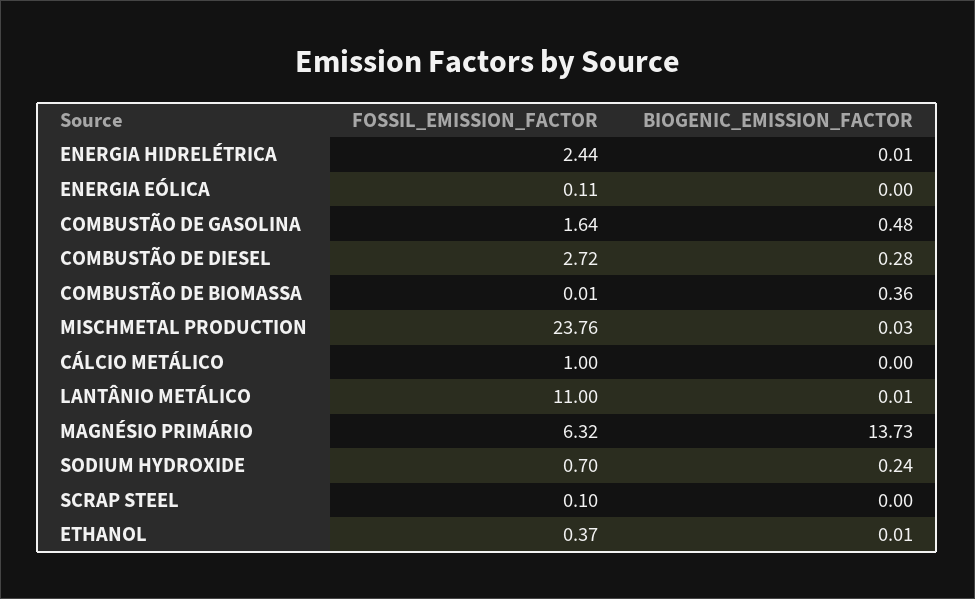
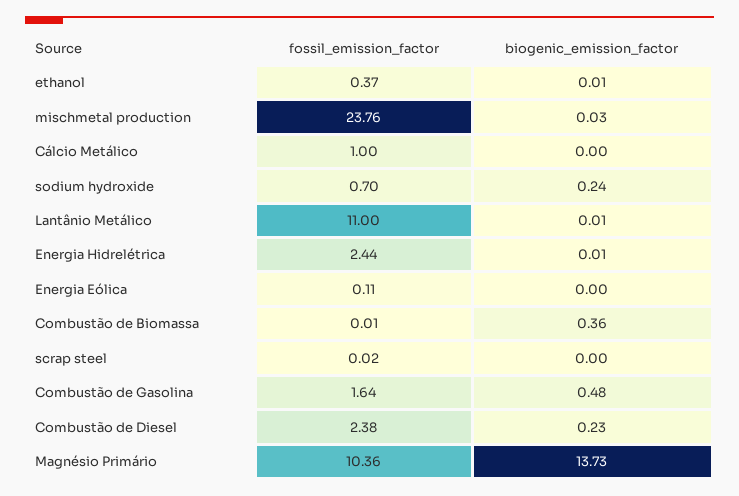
FOSSIL_EMISSION_FACTOR, COMBUSTÃO DE DIESEL: 2.72 -> 2.38
BIOGENIC_EMISSION_FACTOR, COMBUSTÃO DE DIESEL: 0.28 -> 0.23
FOSSIL_EMISSION_FACTOR, MAGNÉSIO PRIMÁRIO: 6.32 -> 10.36
FOSSIL_EMISSION_FACTOR, SCRAP STEEL: 0.1 -> 0.02

